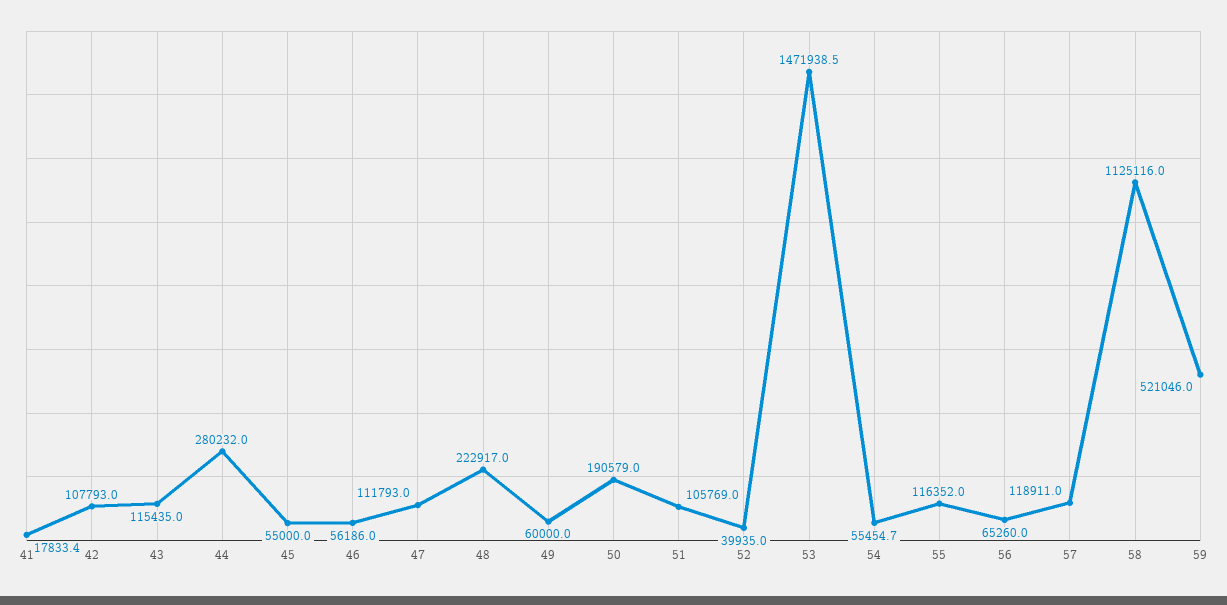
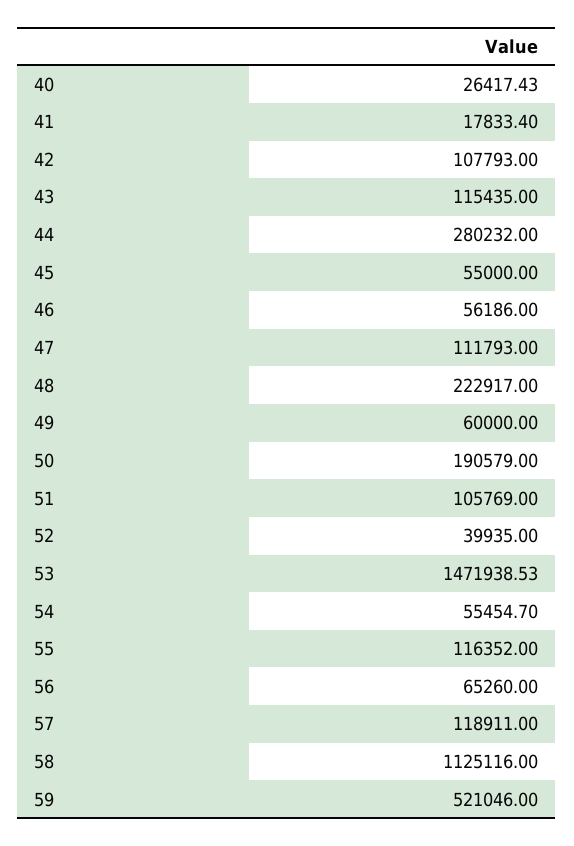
40: none -> 26417.43

